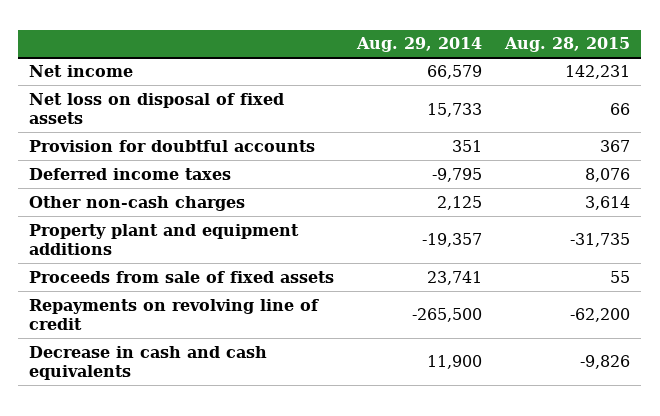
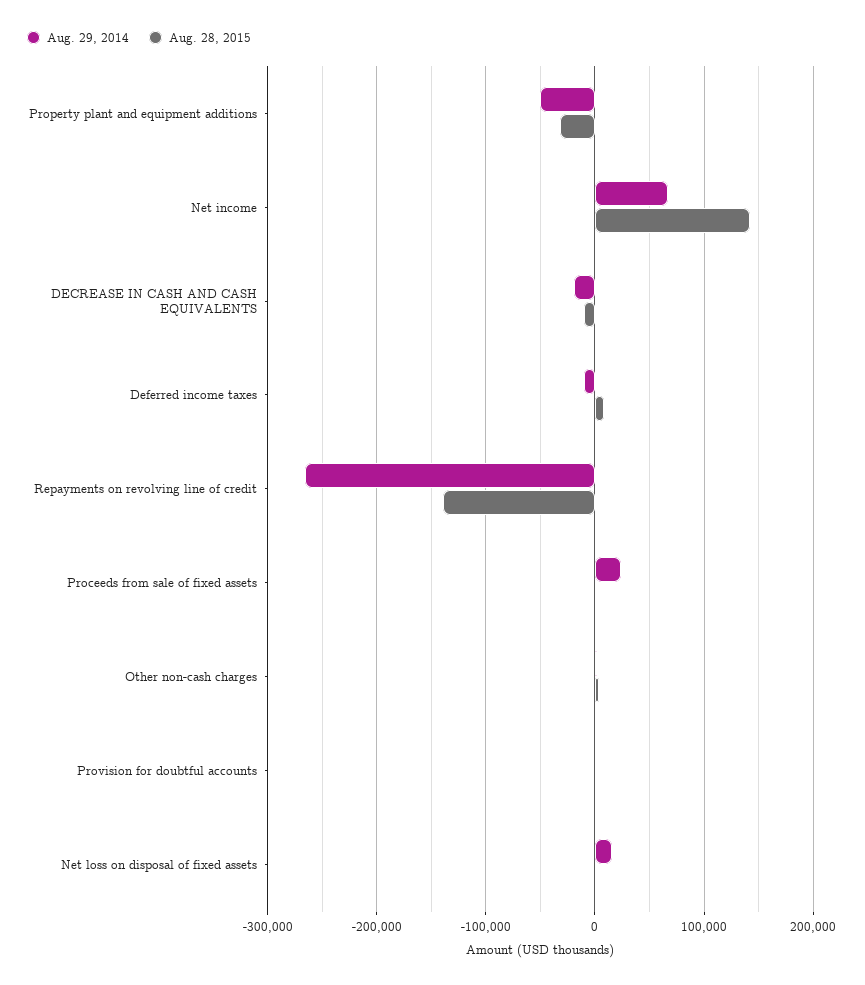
Aug. 29, 2014, Property plant and equipment additions: -19357 -> -50000
Aug. 28, 2015, Repayments on revolving line of credit: -62200 -> -140000
Aug. 29, 2014, Decrease in cash and cash equivalents: 11900 -> -20000

